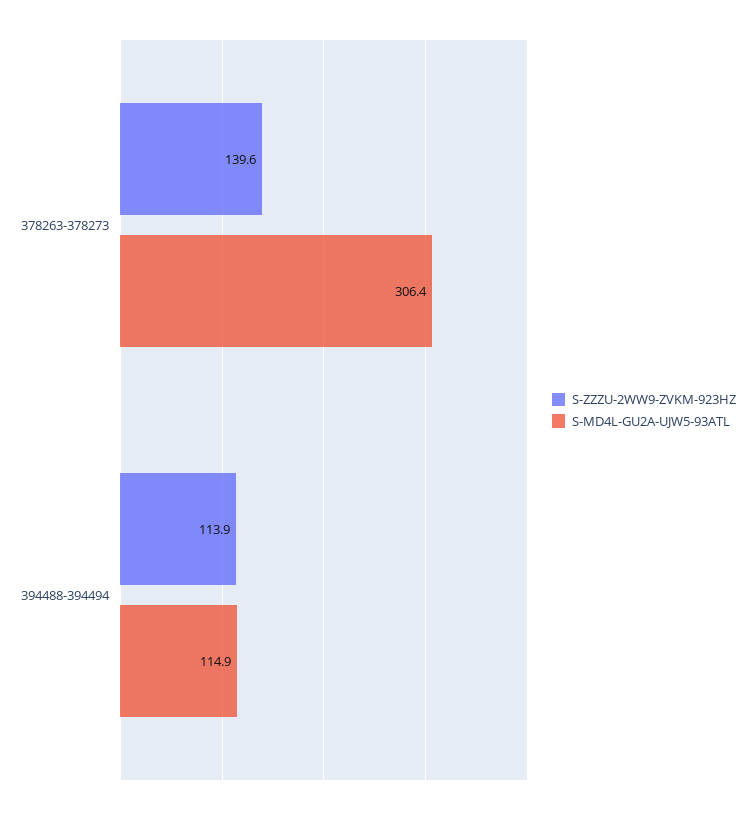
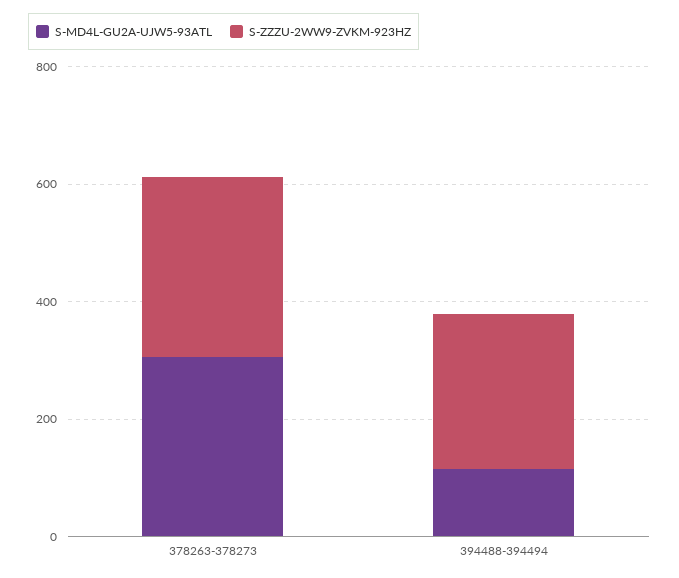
S-ZZZU-2WW9-ZVKM-923HZ, 378263-378273: 139.6 -> 300
S-ZZZU-2WW9-ZVKM-923HZ, 394488-394494: 113.9 -> 250

